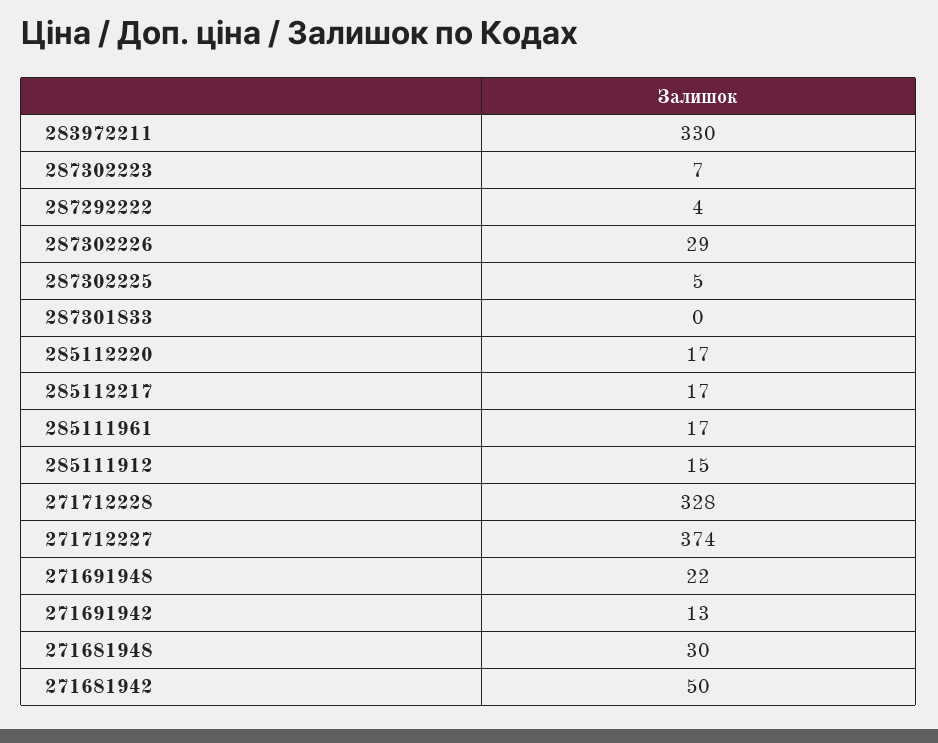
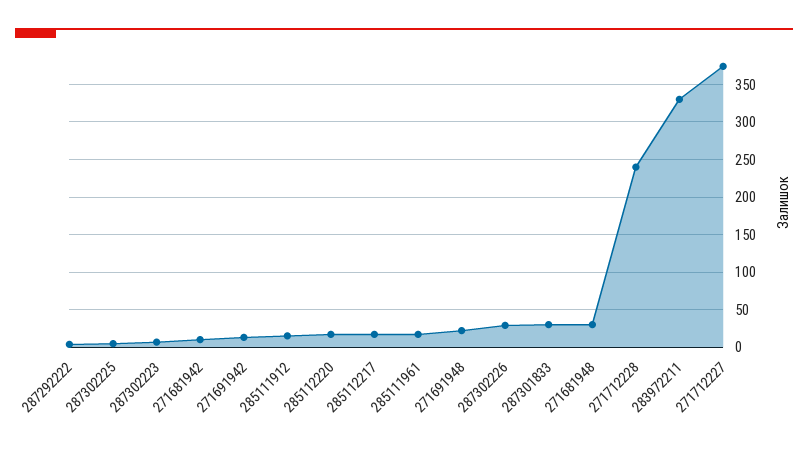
287301833: 0 -> 30
271712228: 328 -> 240
271681942: 50 -> 10

